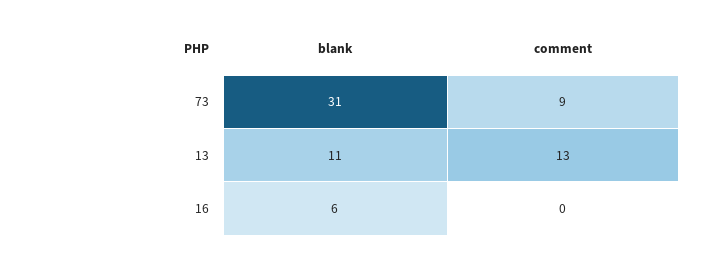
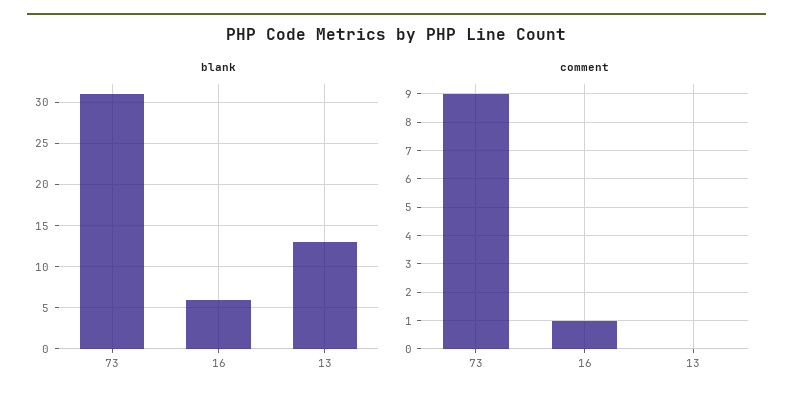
blank, 13: 11 -> 13
comment, 13: 13 -> 0
comment, 16: 0 -> 1

